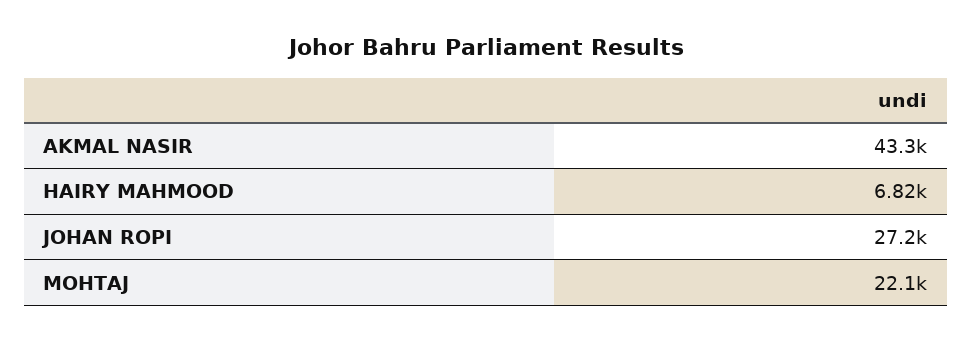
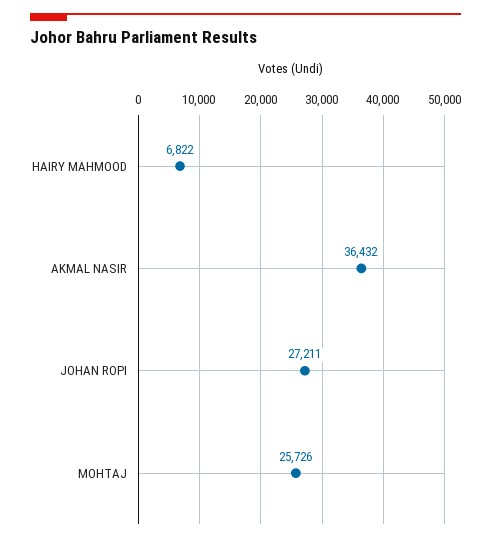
AKMAL NASIR: 43300 -> 36432
MOHTAJ: 22100 -> 25726

